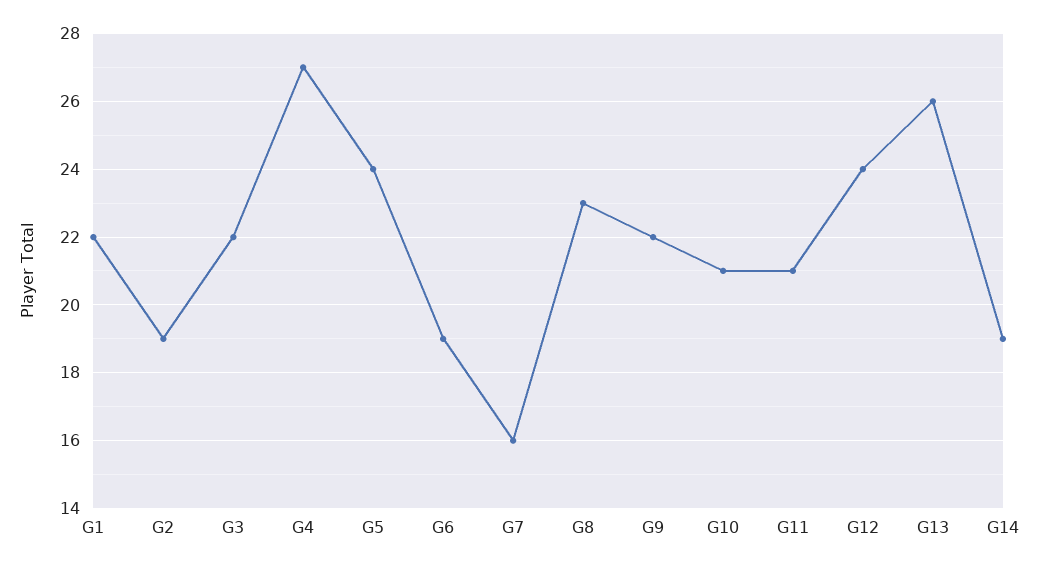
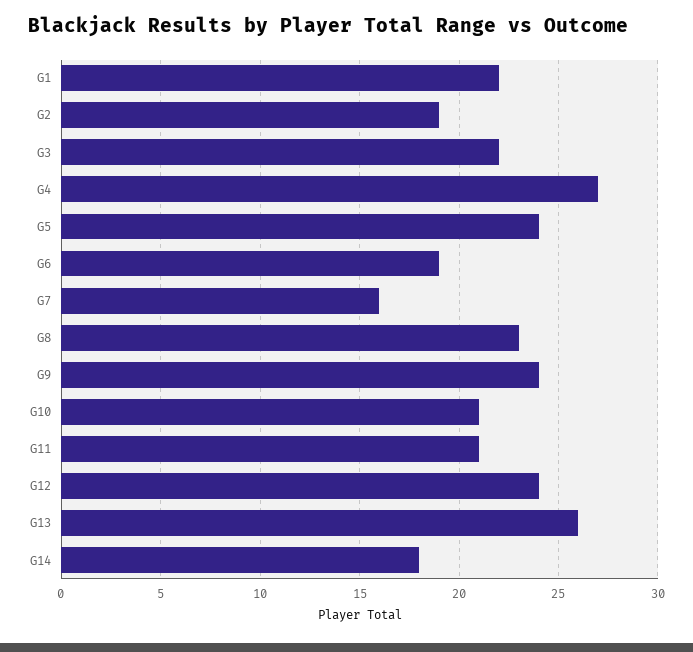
G9: 22 -> 24
G14: 19 -> 18

